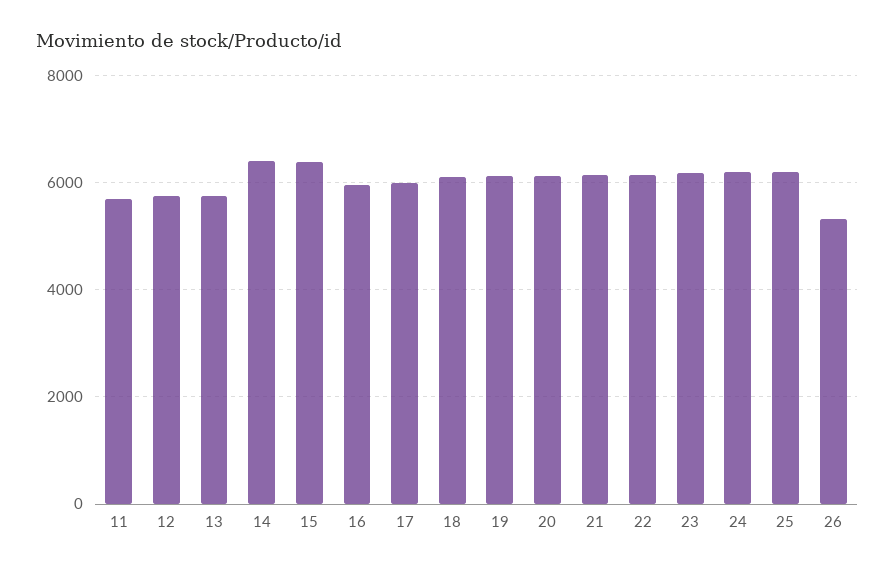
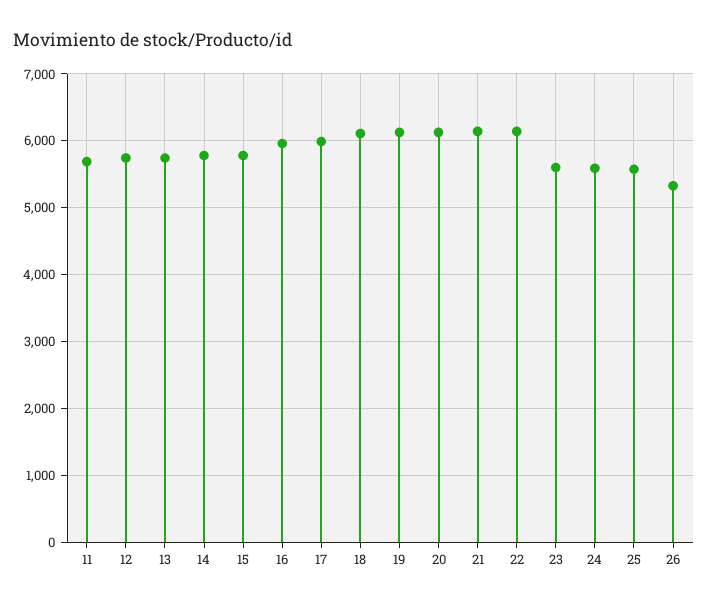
14: 6400 -> 5800
15: 6400 -> 5800
23: 6200 -> 5600
24: 6200 -> 5600
25: 6200 -> 5600

